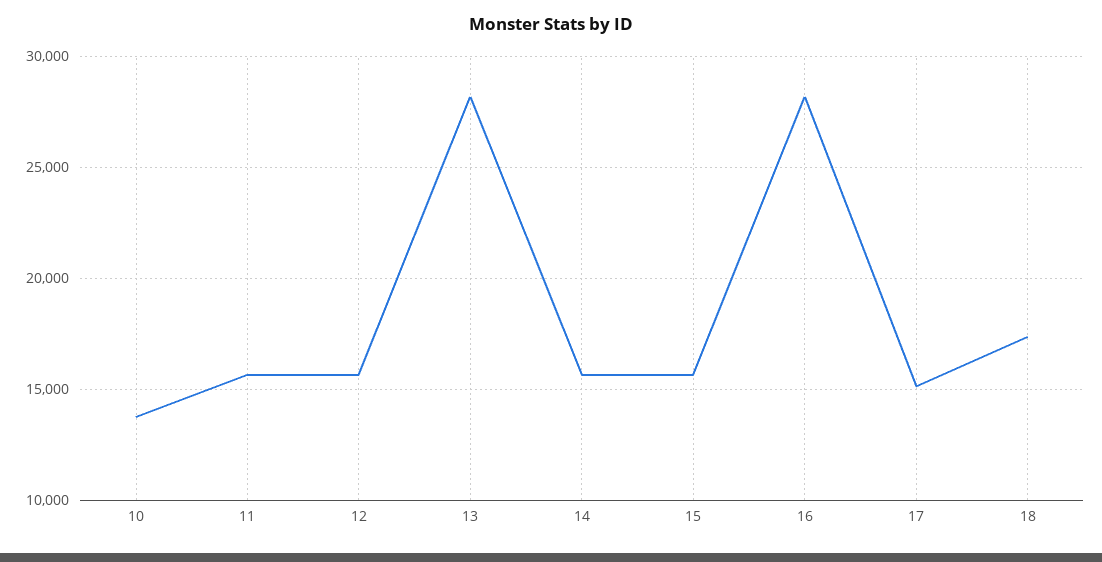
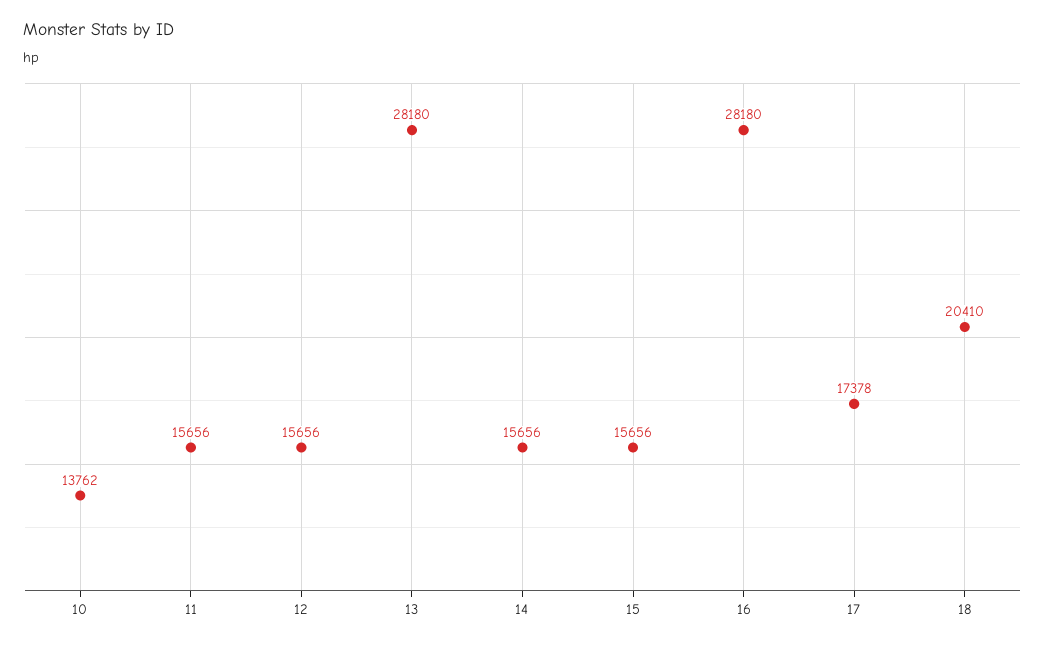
17: 15000 -> 17378
18: 17500 -> 20410

